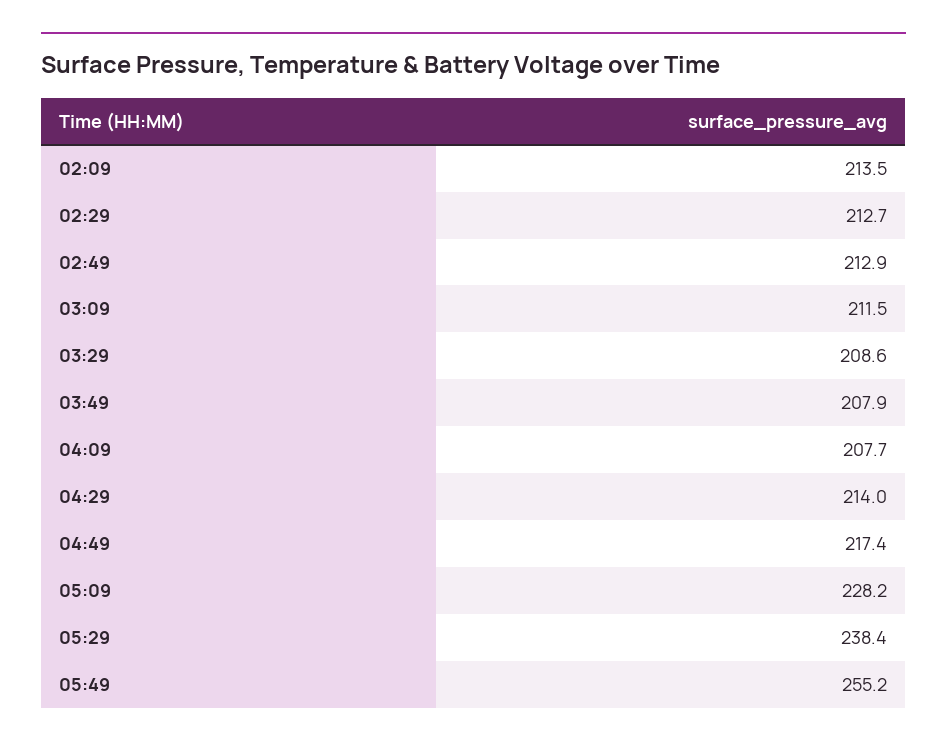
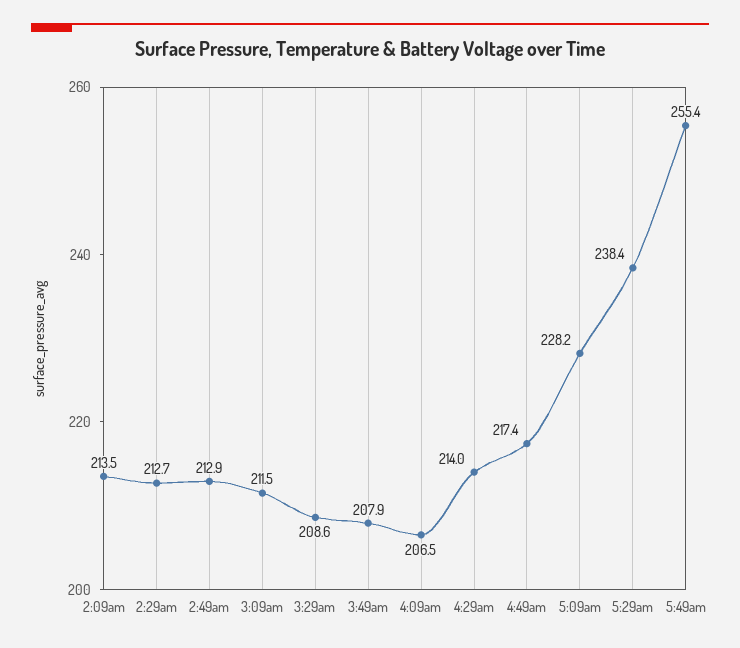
04:09: 207.7 -> 206.5
05:49: 255.2 -> 255.4

